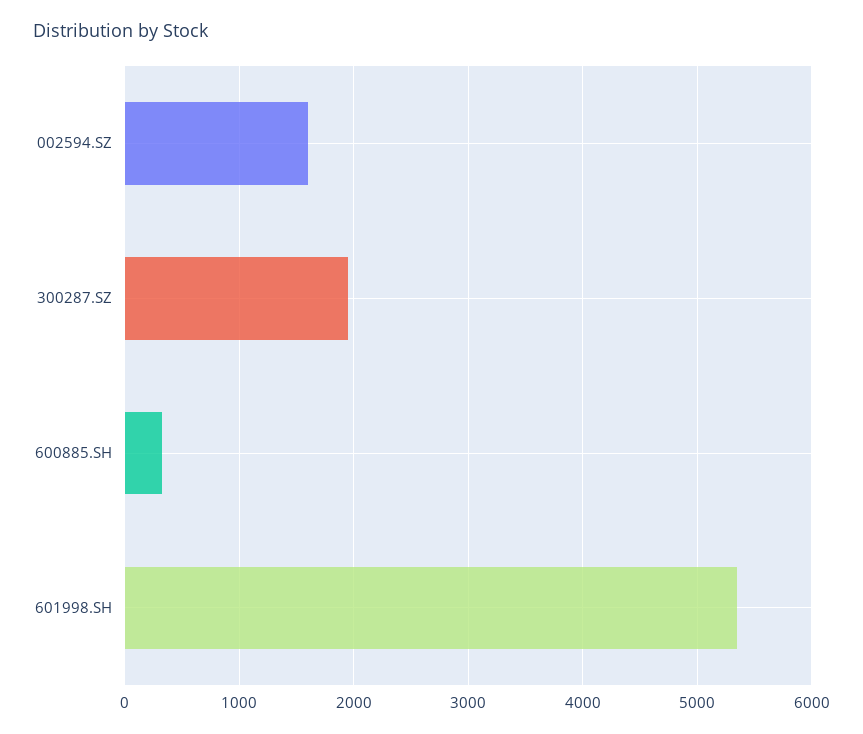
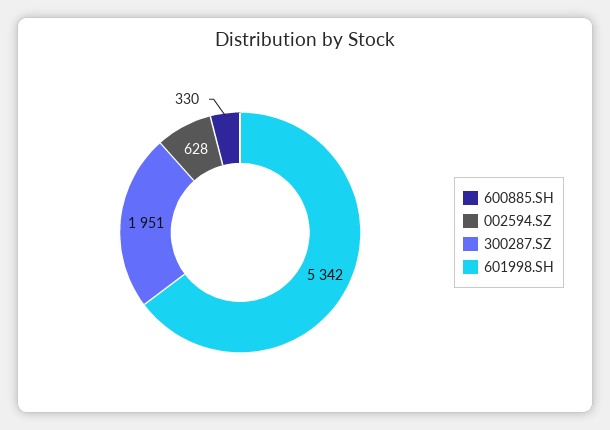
002594.SZ: 1600 -> 628

